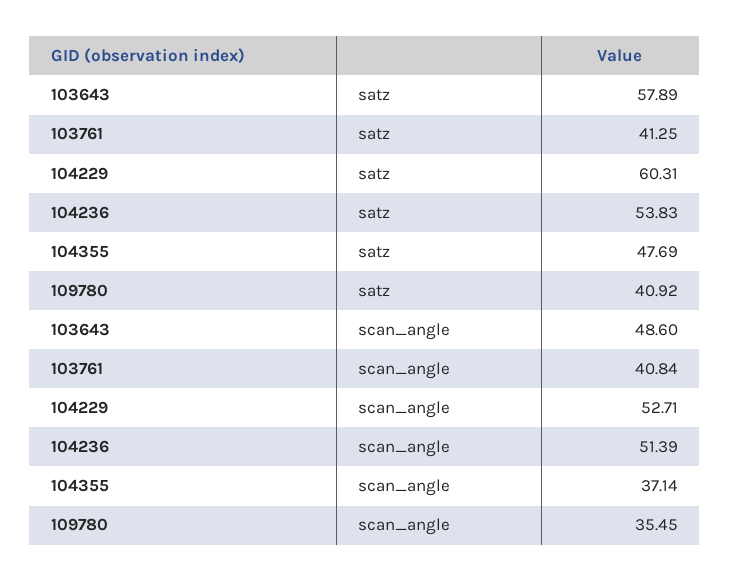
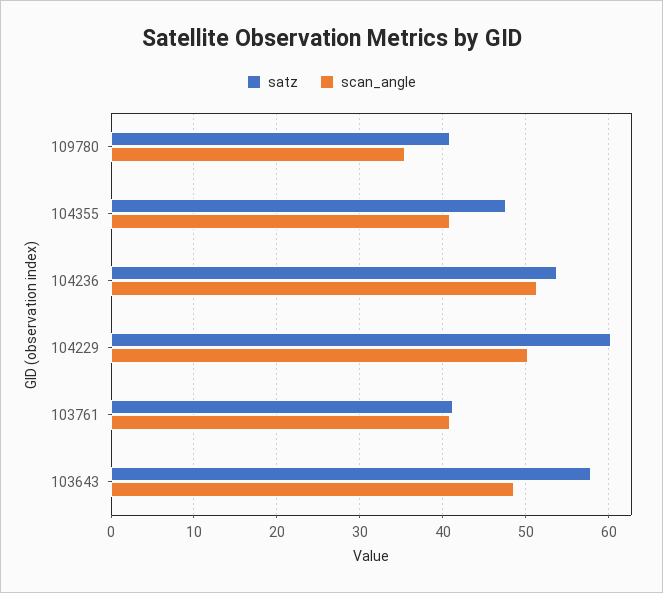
scan_angle, 104229: 52.71 -> 50
scan_angle, 104355: 37.14 -> 41

